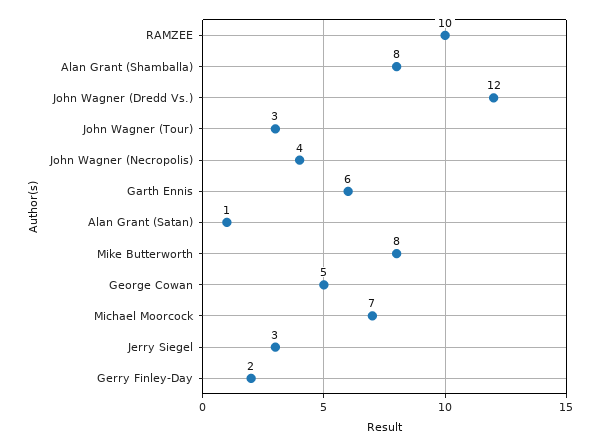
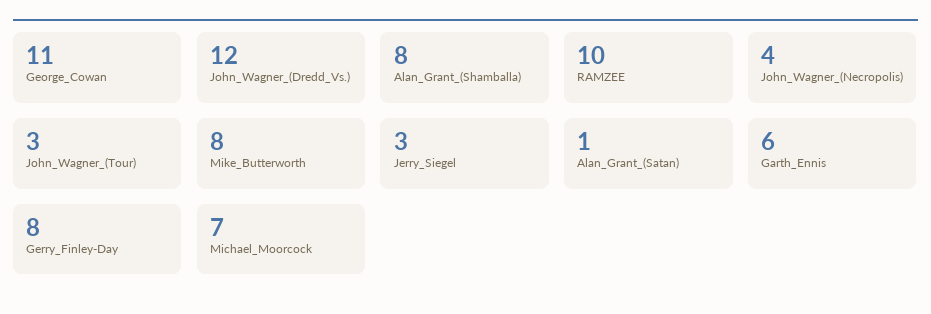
George Cowan: 5 -> 11
Gerry Finley-Day: 2 -> 8

